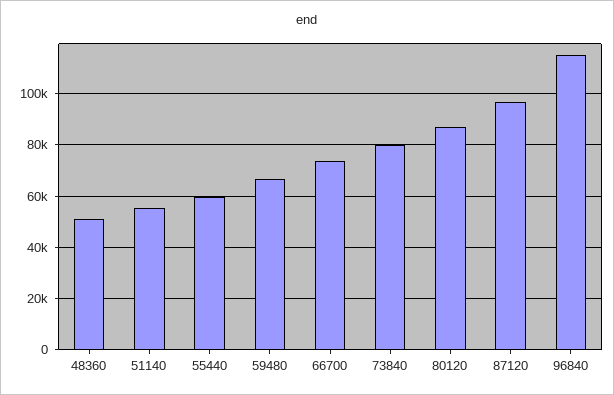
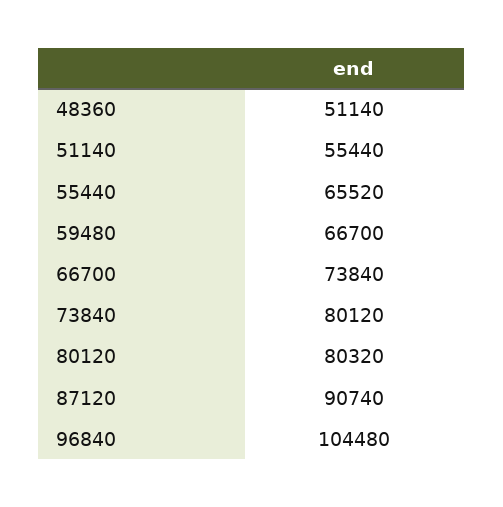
55440: 60000 -> 65520
80120: 87500 -> 80320
87120: 97500 -> 90740
96840: 115000 -> 104480

